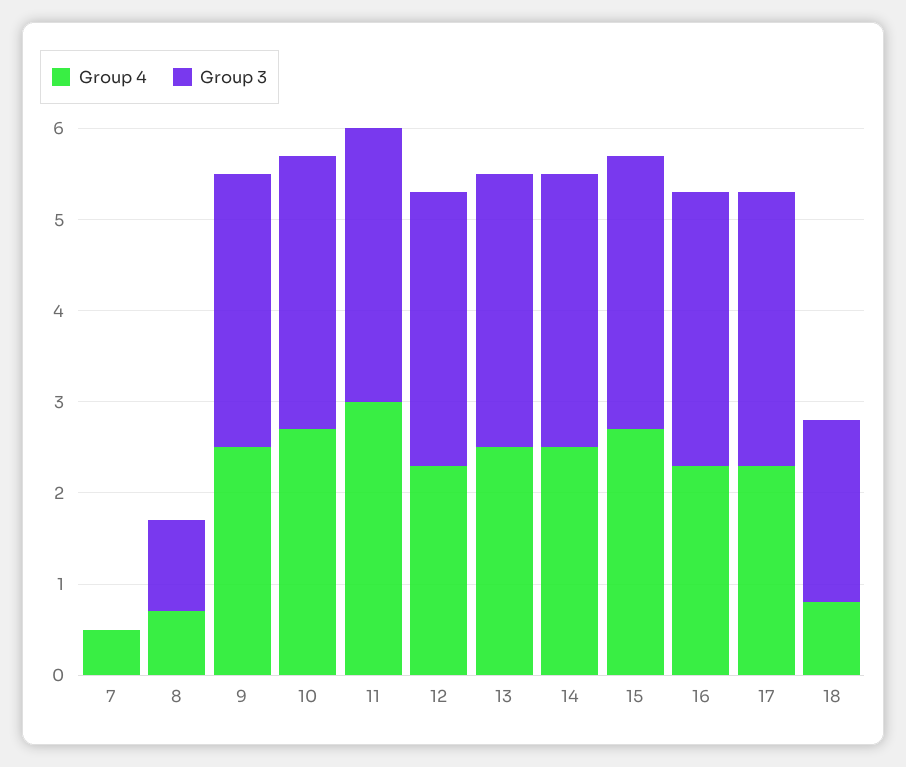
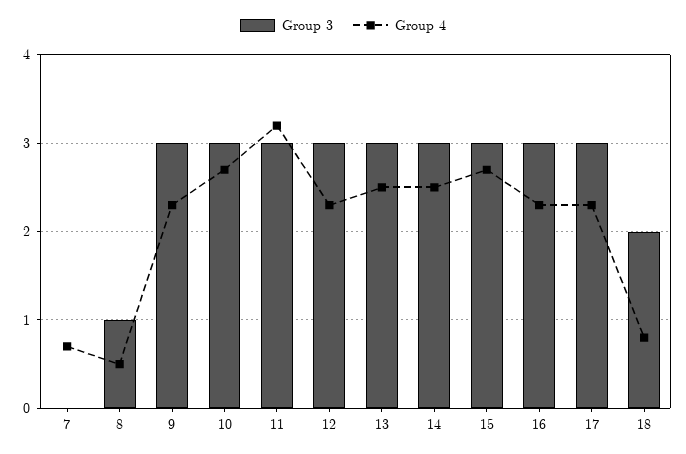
Group 4, 7: 0.5 -> 0.7
Group 4, 8: 0.7 -> 0.5
Group 4, 9: 2.5 -> 2.3
Group 4, 11: 3 -> 3.2

